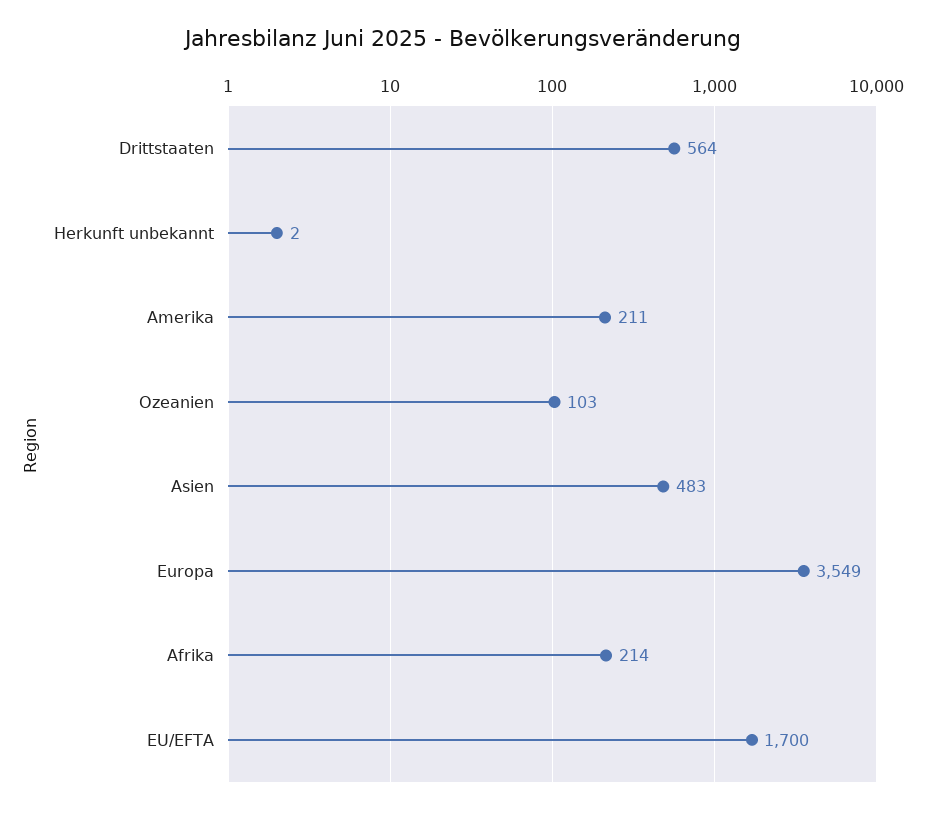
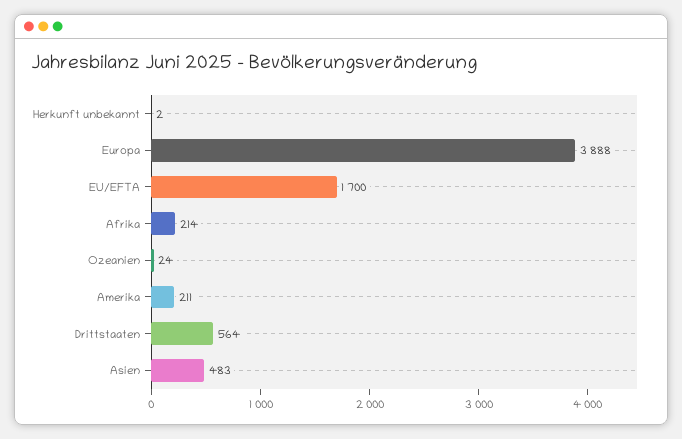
Ozeanien: 103 -> 24
Europa: 3549 -> 3888

